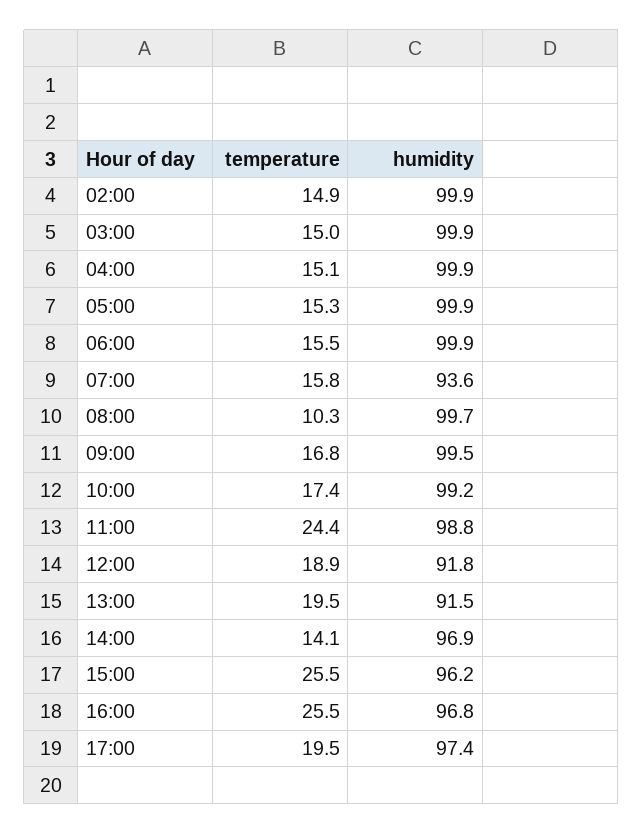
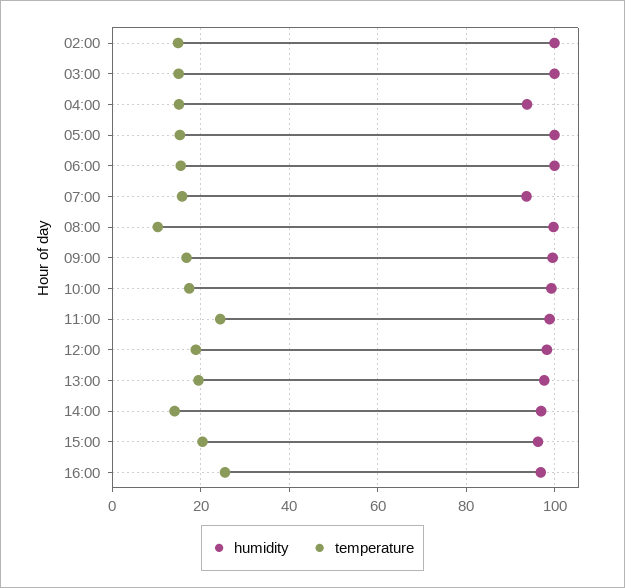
humidity, 04:00: 99.9 -> 94
humidity, 12:00: 91.8 -> 98
humidity, 13:00: 91.5 -> 98
temperature, 15:00: 25.5 -> 20
temperature, 17:00: 19.5 -> none
humidity, 17:00: 97.4 -> none

